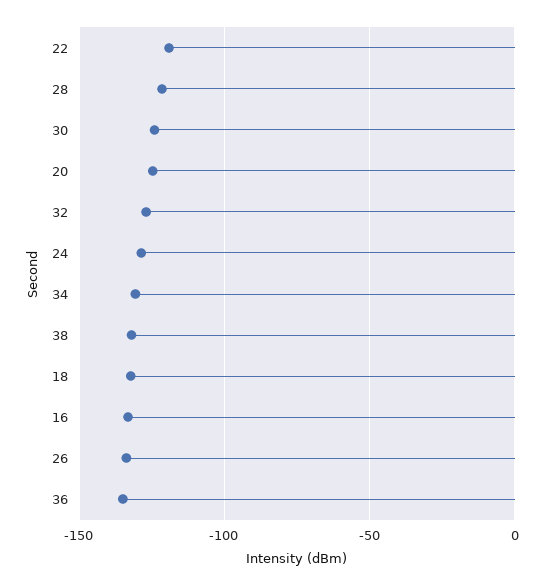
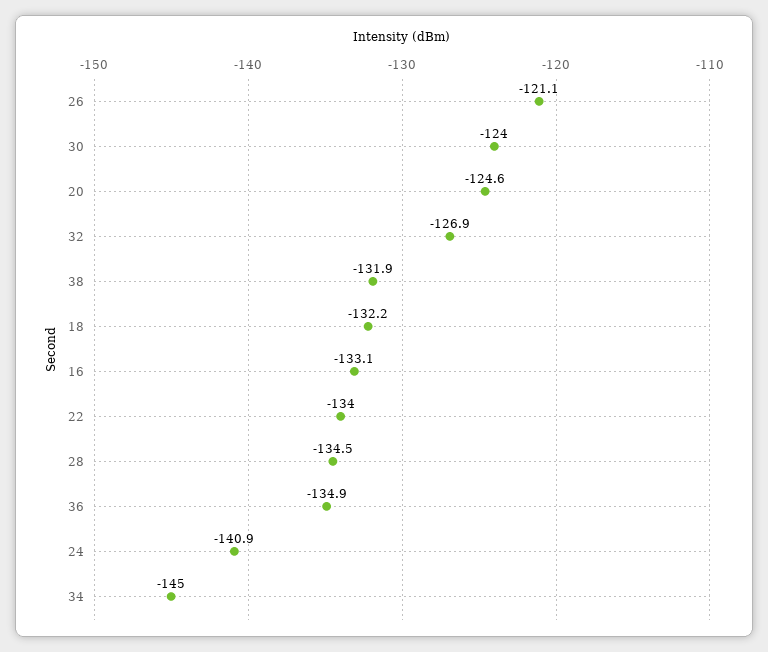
22: -120 -> -134
28: -120 -> -134.5
24: -130 -> -140.9
34: -130 -> -145
26: -135 -> -121.1

